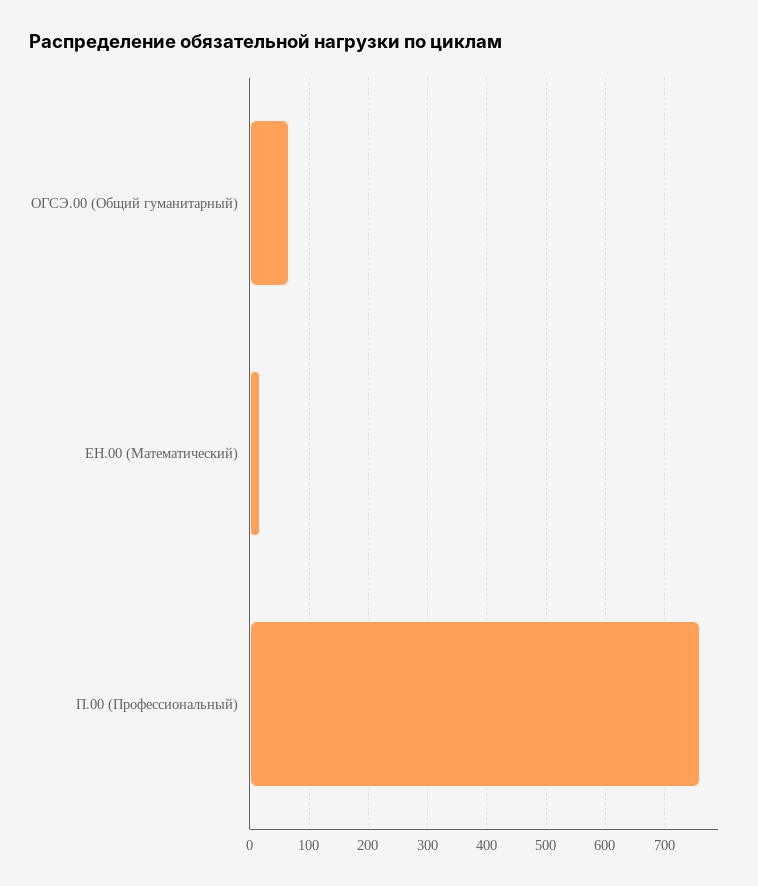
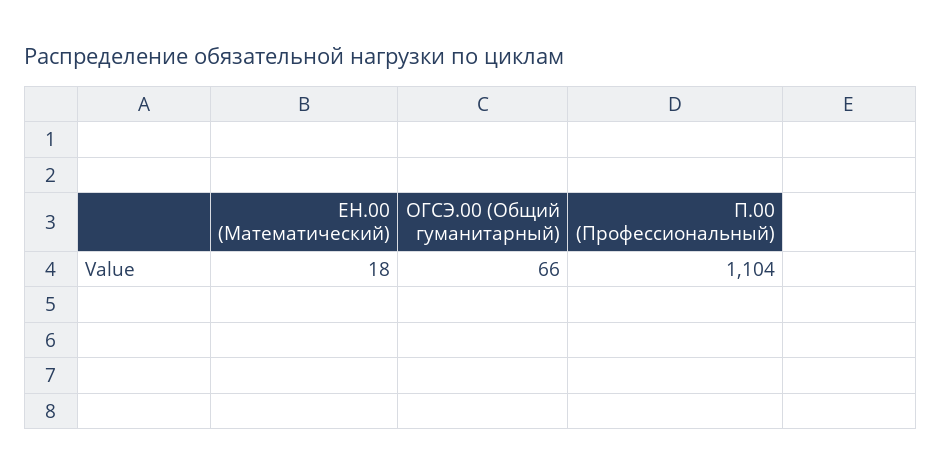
П.00 (Профессиональный): 760 -> 1104

